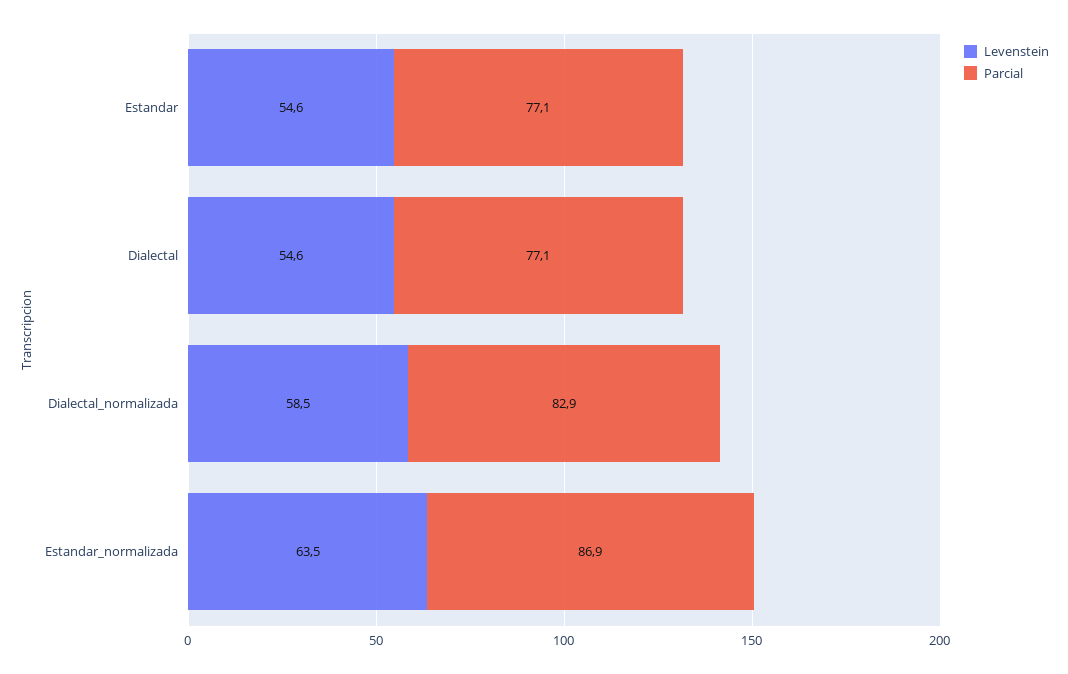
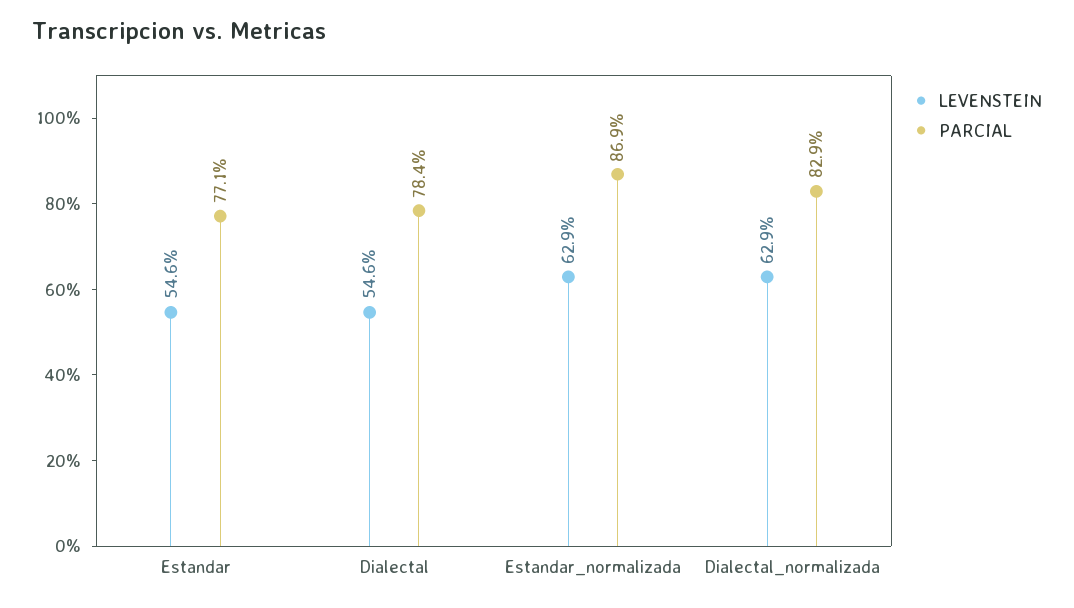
Parcial, Dialectal: 77.1 -> 78.4
Levenstein, Dialectal_normalizada: 58.5 -> 62.9
Levenstein, Estandar_normalizada: 63.5 -> 62.9

